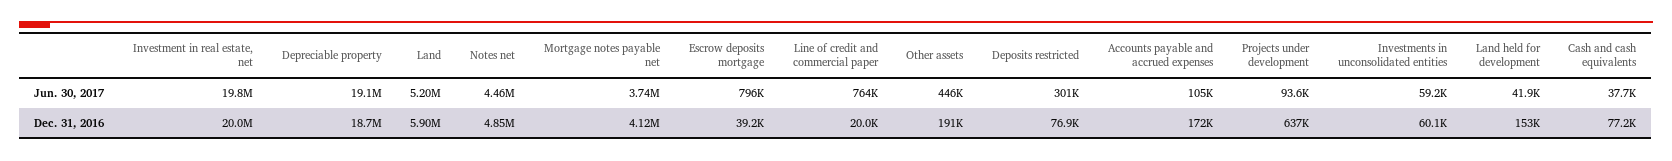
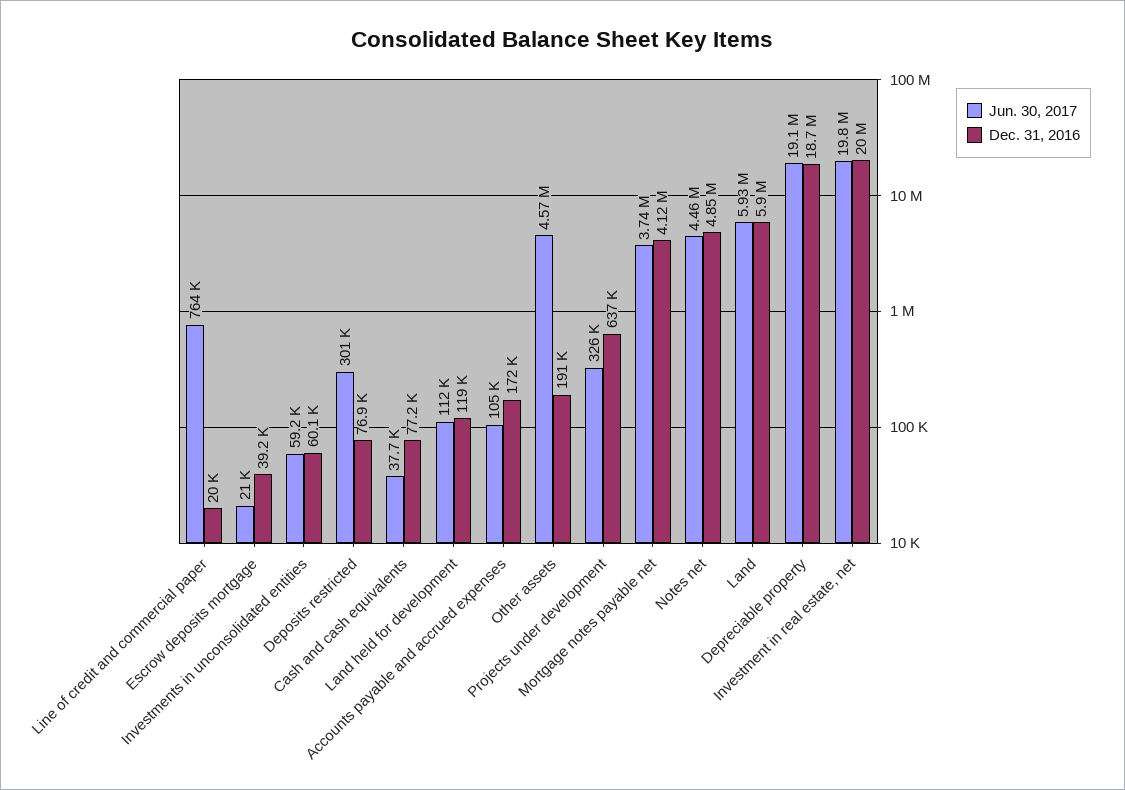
Jun. 30, 2017, Land: 5200000 -> 5930000
Jun. 30, 2017, Escrow deposits mortgage: 796000 -> 21000
Jun. 30, 2017, Other assets: 446000 -> 4570000
Jun. 30, 2017, Projects under development: 93600 -> 326000
Jun. 30, 2017, Land held for development: 41900 -> 112000
Dec. 31, 2016, Land held for development: 153000 -> 119000

